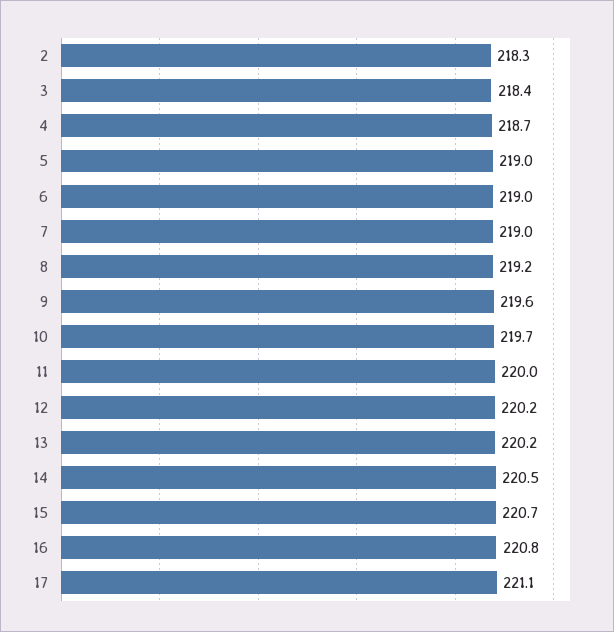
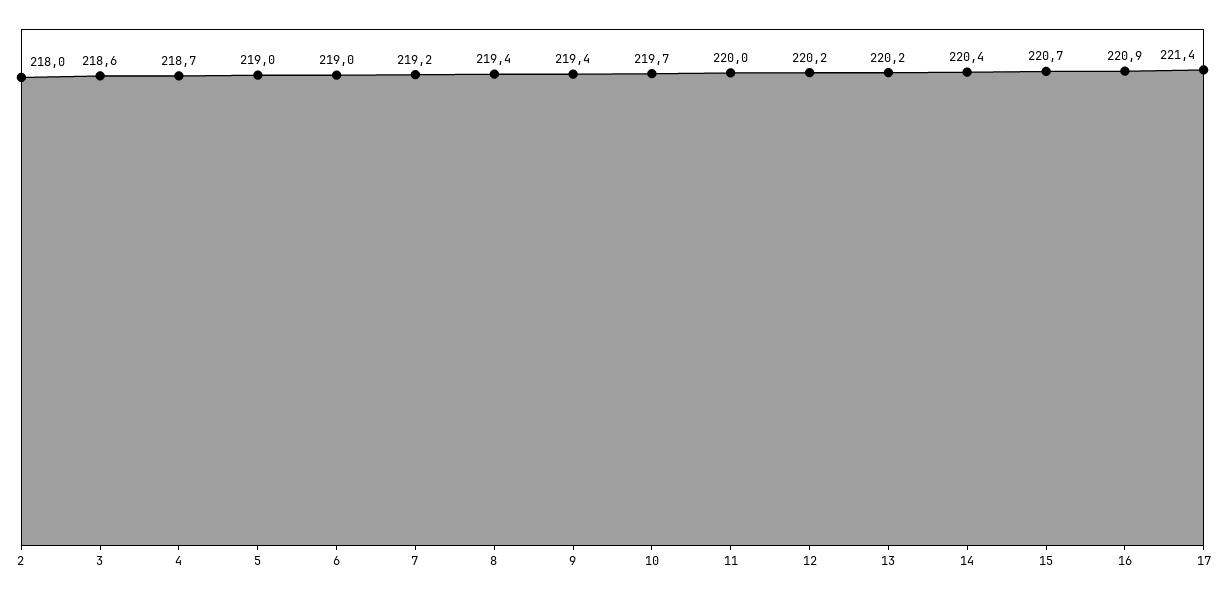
2: 218.3 -> 218
3: 218.4 -> 218.6
7: 219 -> 219.2
8: 219.2 -> 219.4
9: 219.6 -> 219.4
14: 220.5 -> 220.4
16: 220.8 -> 220.9
17: 221.1 -> 221.4

